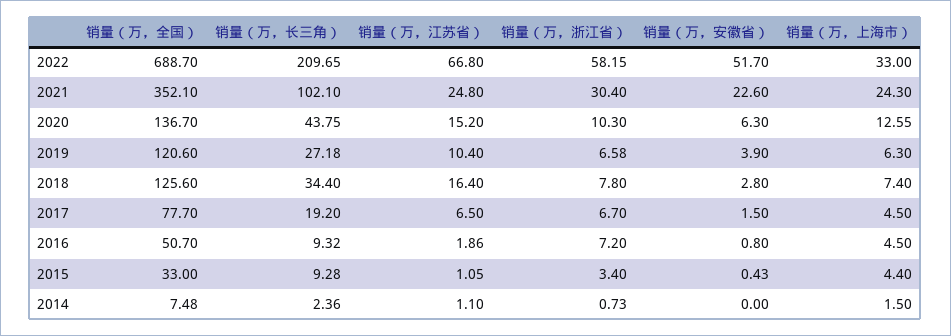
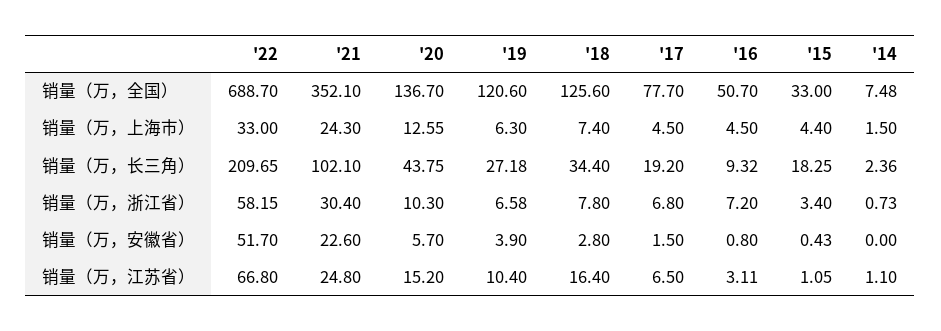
销量（万，安徽省）, 2020: 6.3 -> 5.7
销量（万，浙江省）, 2017: 6.7 -> 6.8
销量（万，江苏省）, 2016: 1.86 -> 3.11
销量（万，长三角）, 2015: 9.28 -> 18.25

